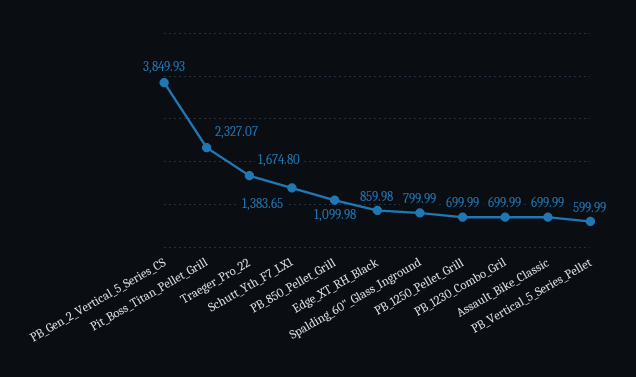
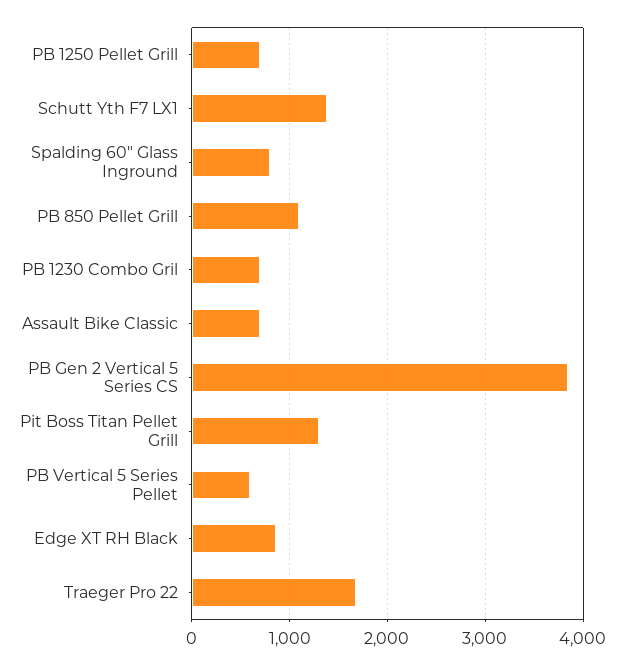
Pit_Boss_Titan_Pellet_Grill: 2327.07 -> 1300

